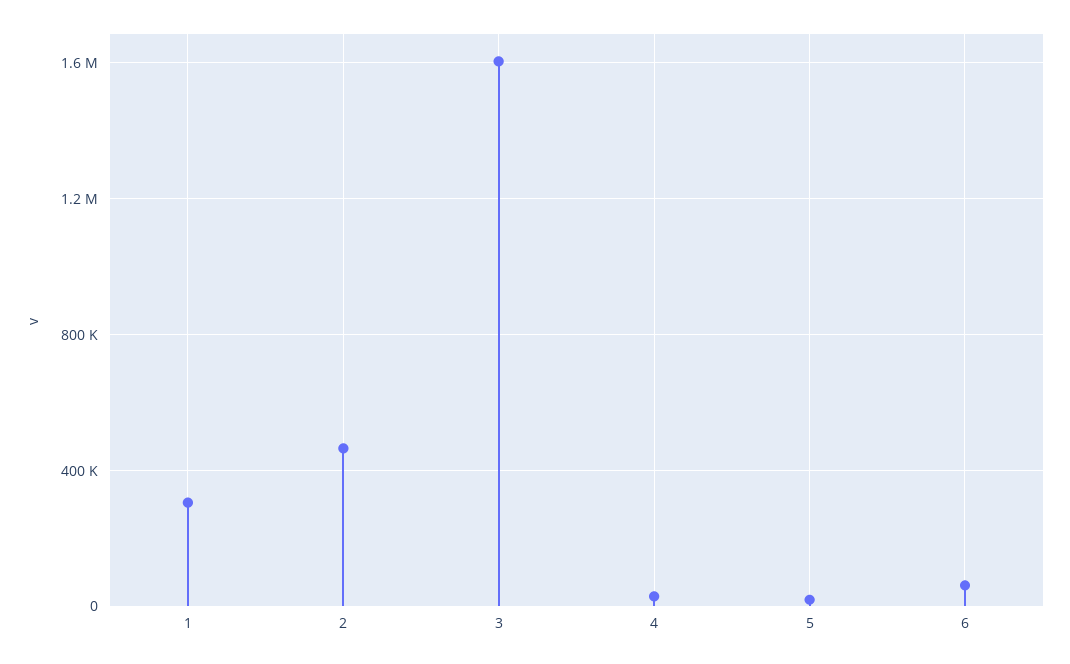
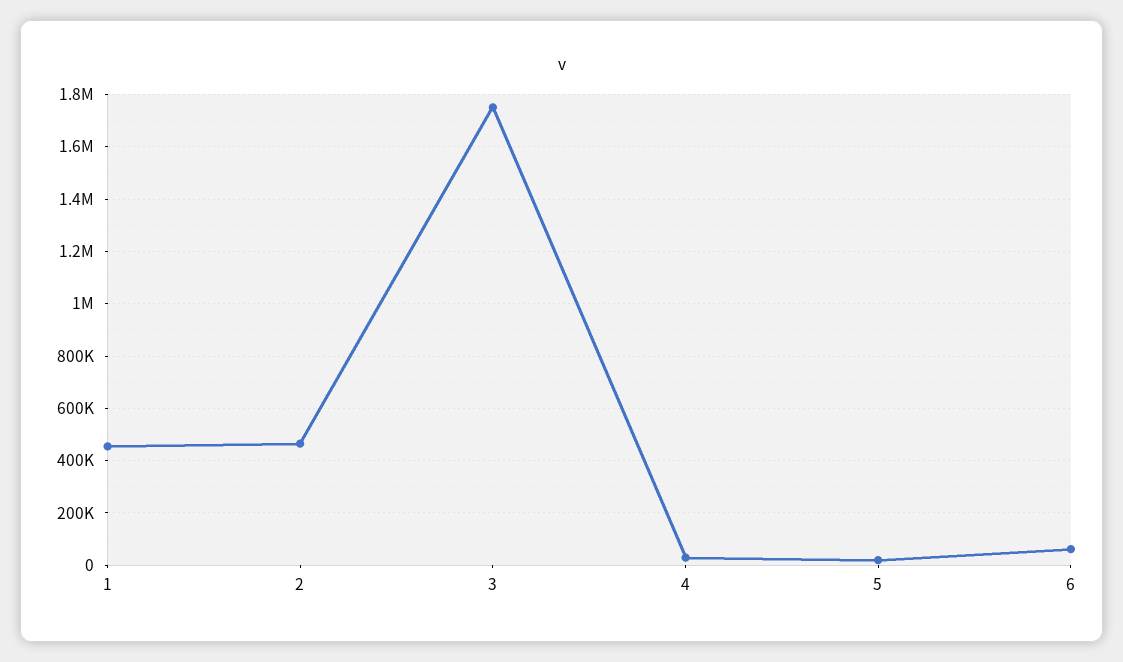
1: 300000 -> 450000
3: 1600000 -> 1750000

